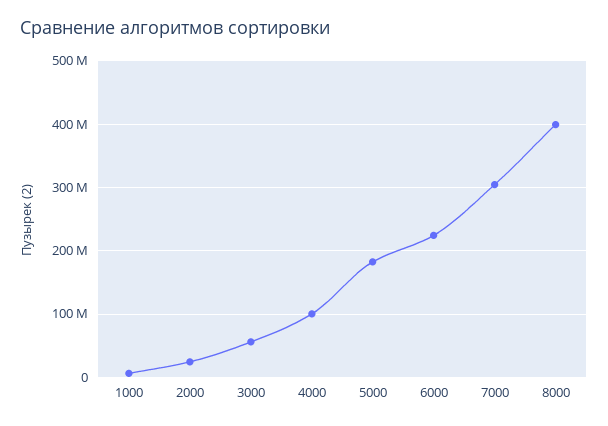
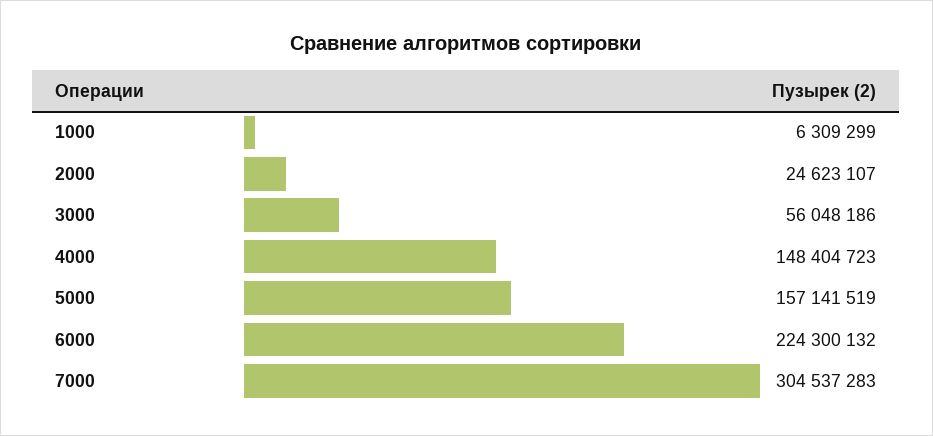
4000: 100000000 -> 148404723
5000: 180000000 -> 157141519
8000: 400000000 -> none

